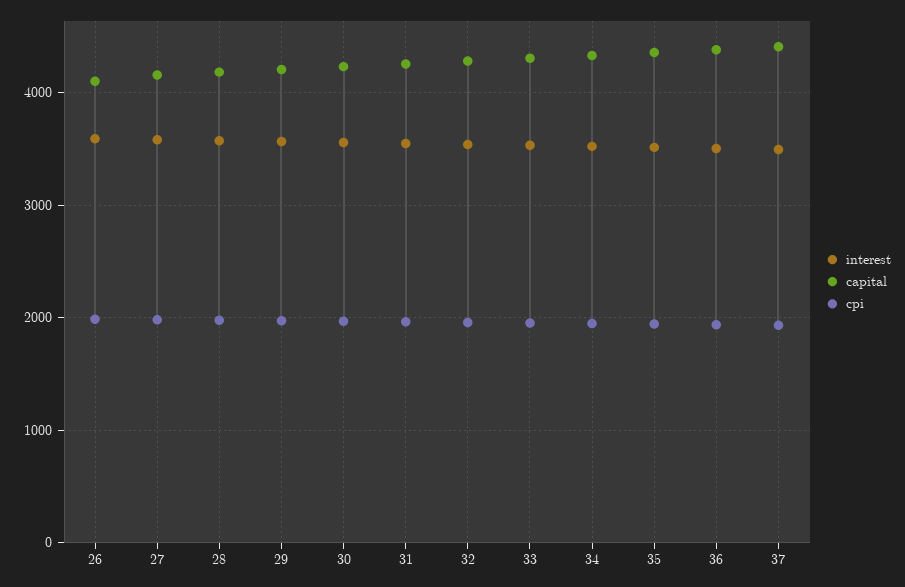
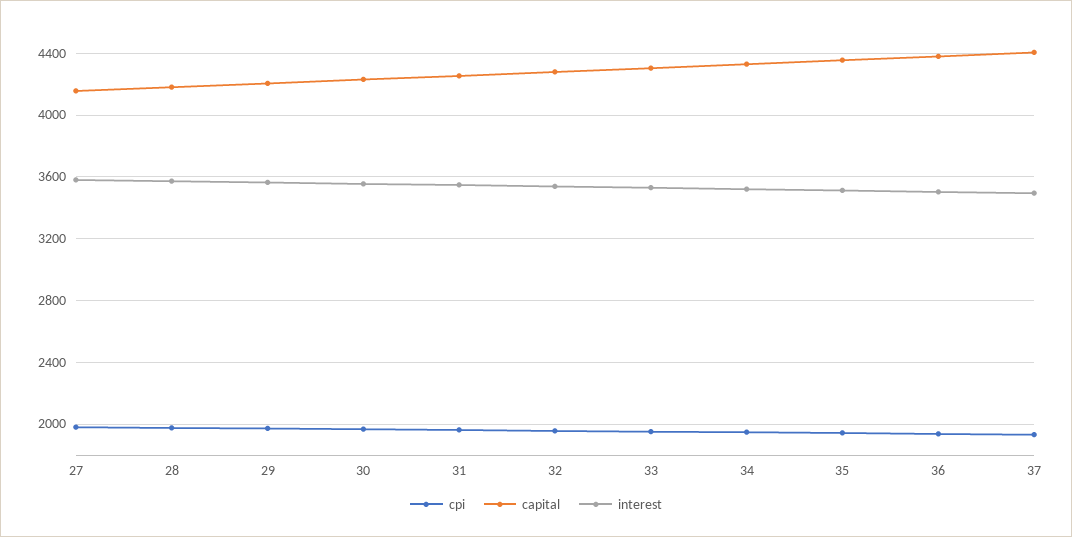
interest, 26: 3600 -> none
capital, 26: 4100 -> none
cpi, 26: 2000 -> none

